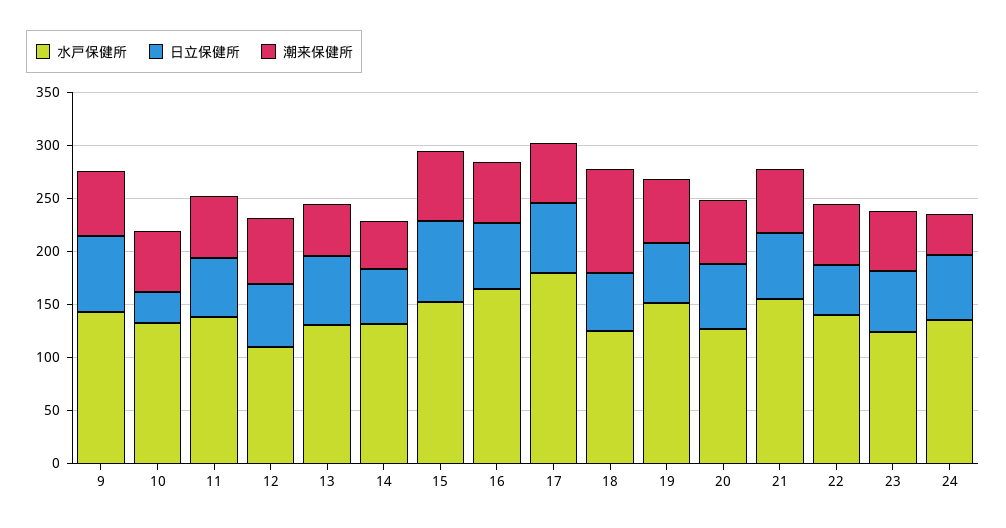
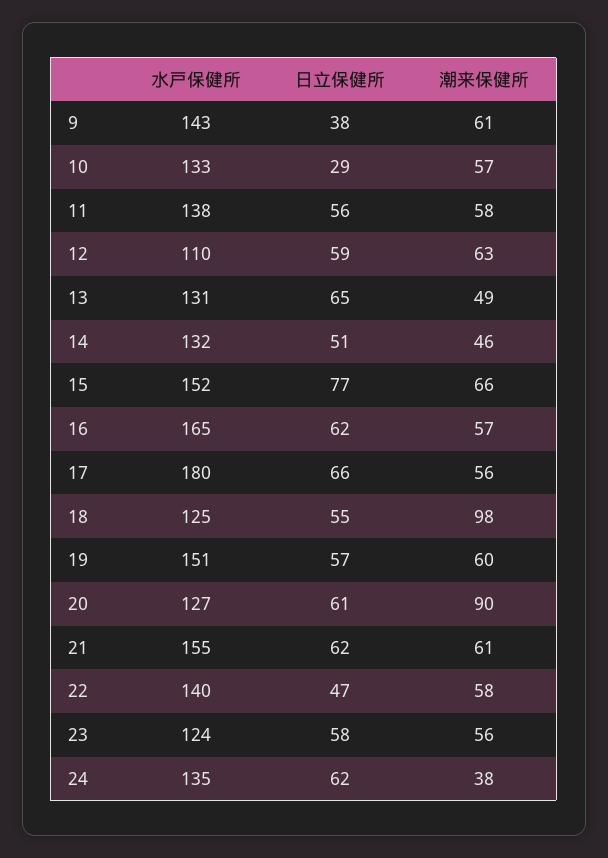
日立保健所, 9: 70 -> 38
潮来保健所, 20: 60 -> 90

